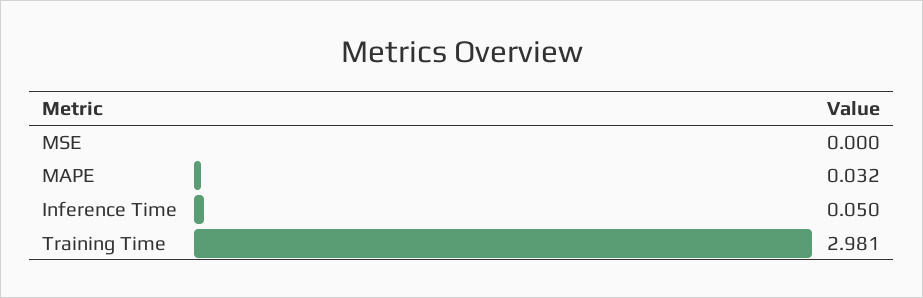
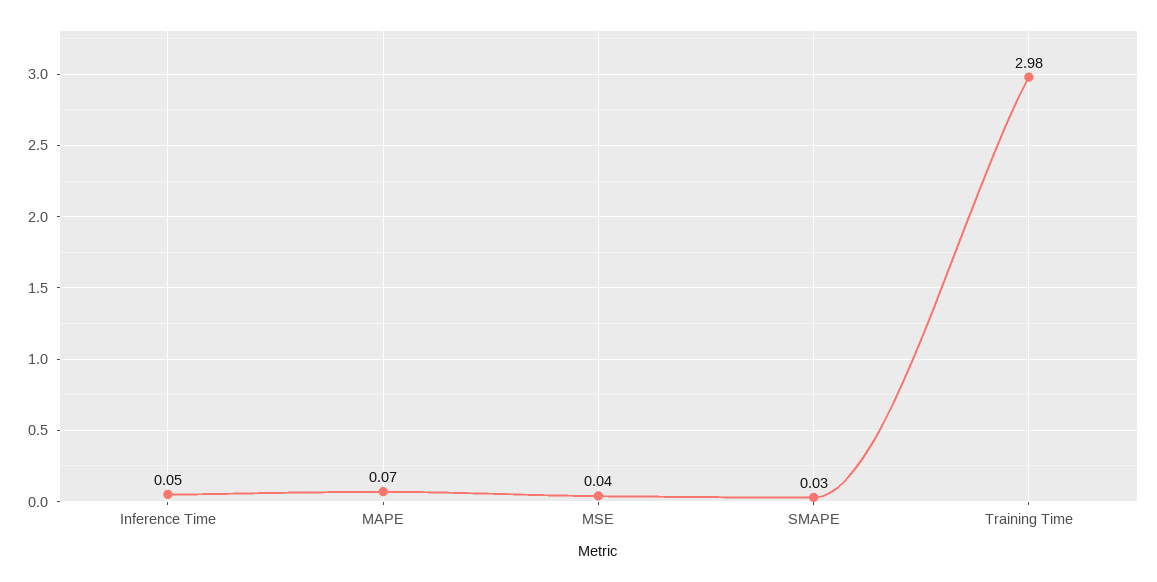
MSE: 0 -> 0.04
MAPE: 0.032 -> 0.07
SMAPE: none -> 0.03

